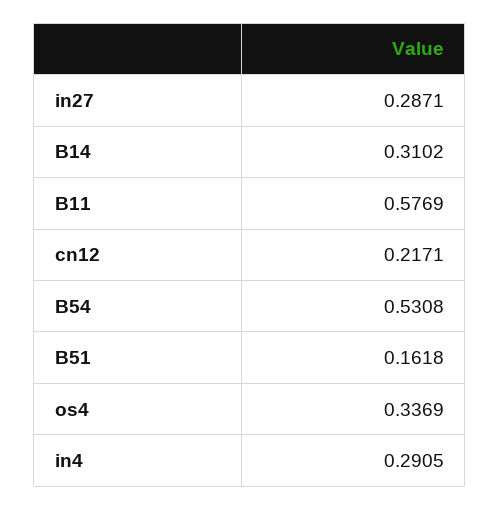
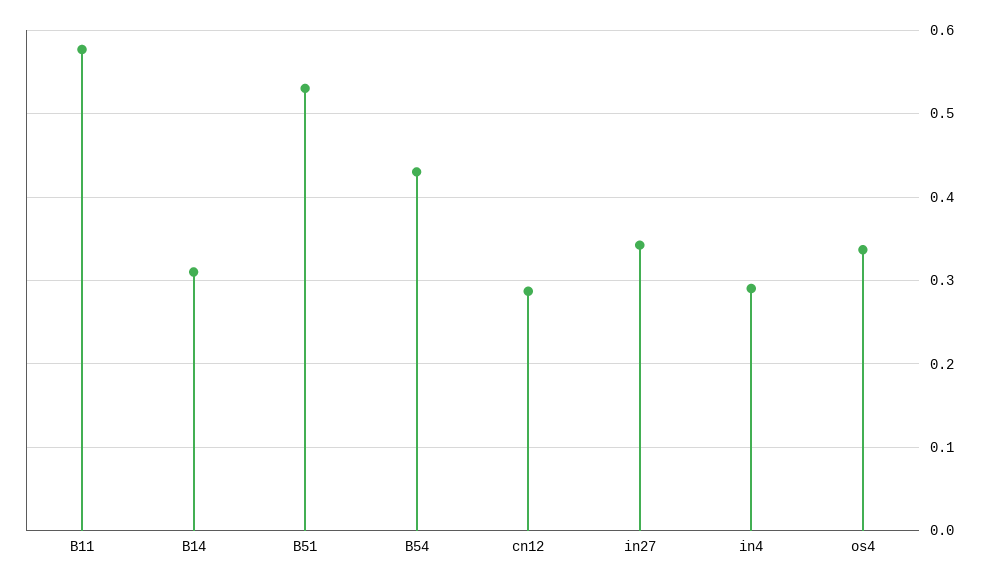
in27: 0.2871 -> 0.34
cn12: 0.2171 -> 0.29
B54: 0.5308 -> 0.43
B51: 0.1618 -> 0.53

